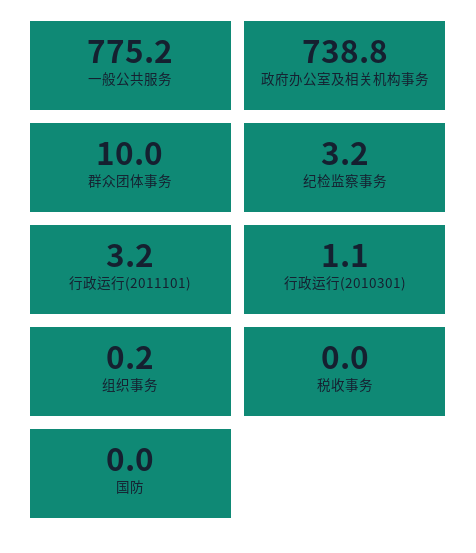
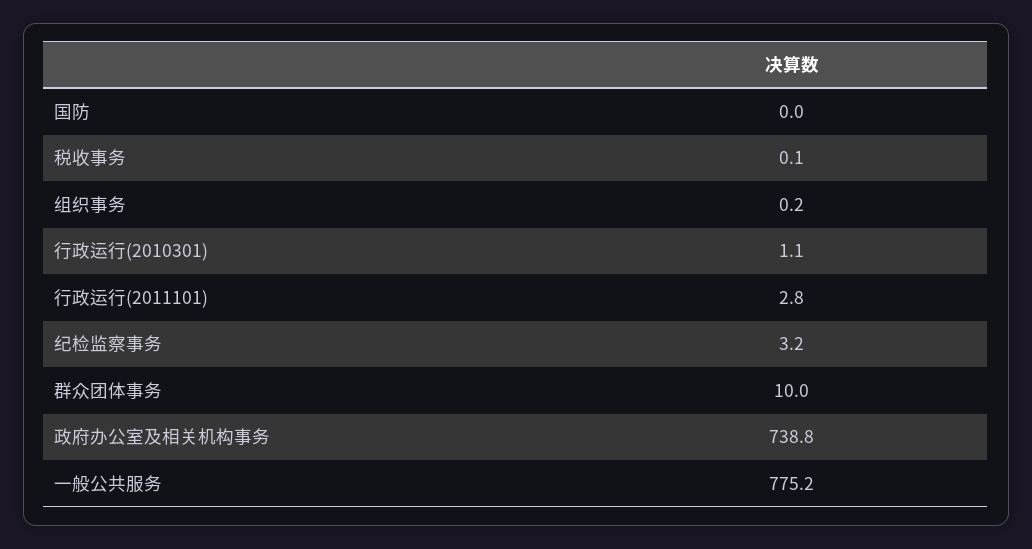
行政运行(2011101): 3.2 -> 2.8
税收事务: 0 -> 0.1

